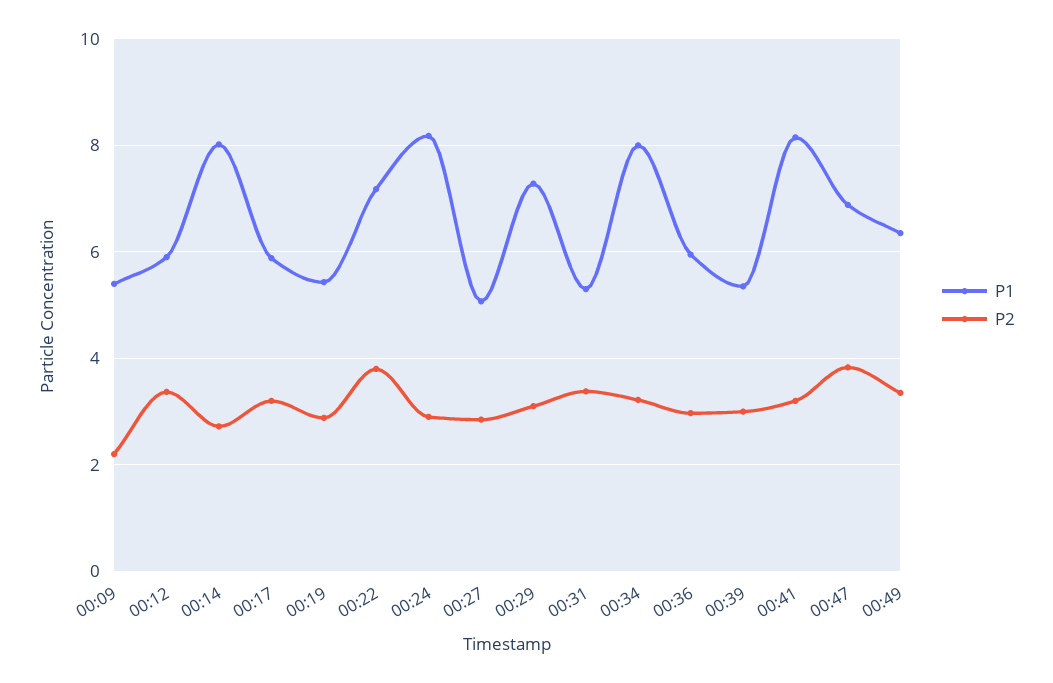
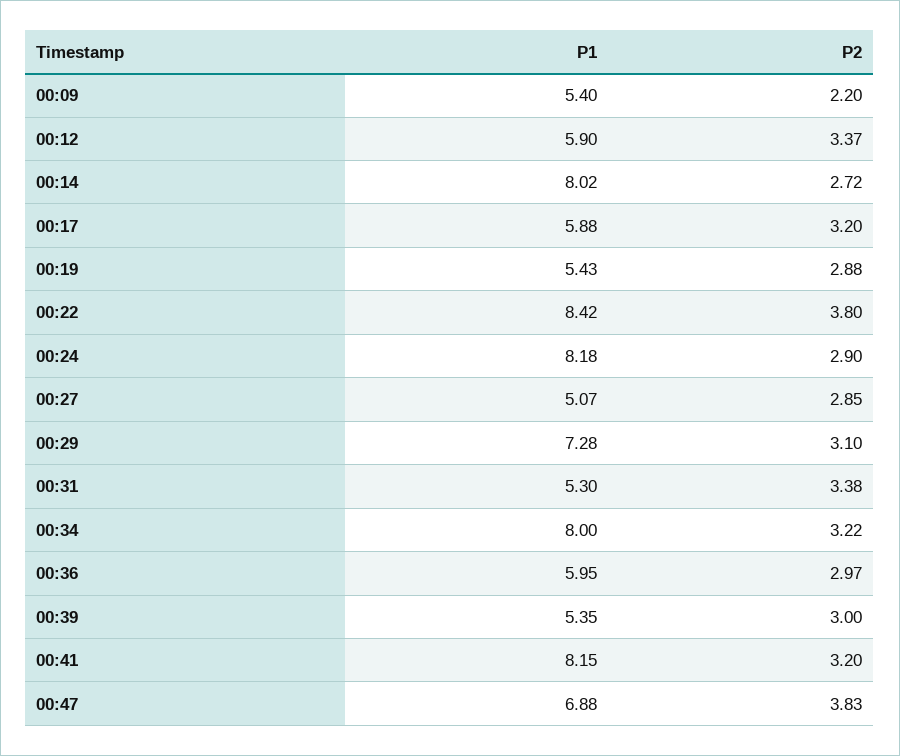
P1, 00:22: 7.2 -> 8.42
P1, 00:49: 6.4 -> none
P2, 00:49: 3.4 -> none

